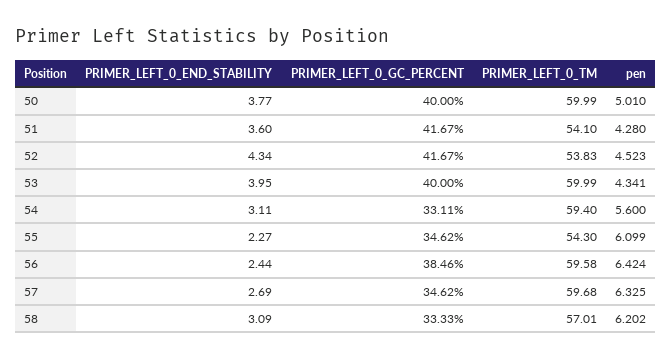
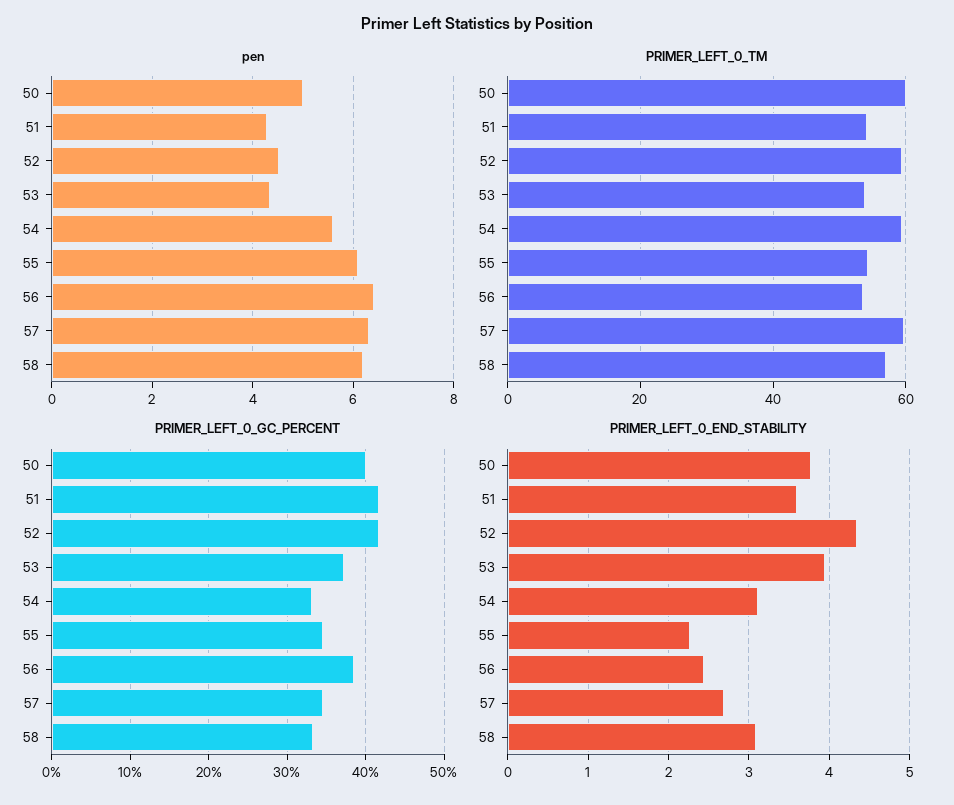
PRIMER_LEFT_0_TM, 52: 53.83 -> 60
PRIMER_LEFT_0_GC_PERCENT, 53: 40 -> 37
PRIMER_LEFT_0_TM, 53: 59.99 -> 54
PRIMER_LEFT_0_TM, 56: 59.58 -> 54

